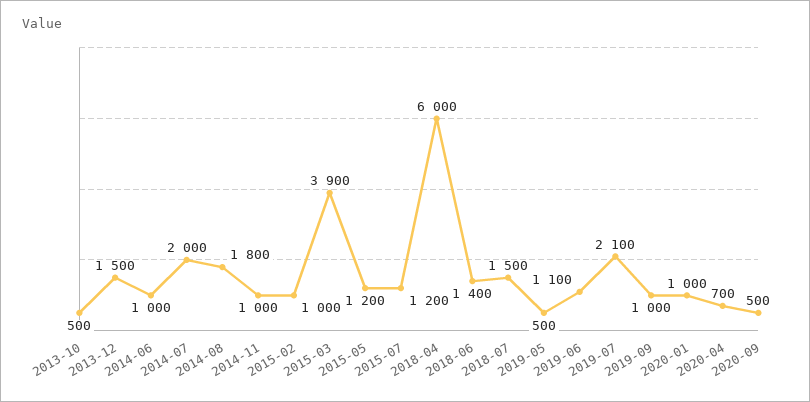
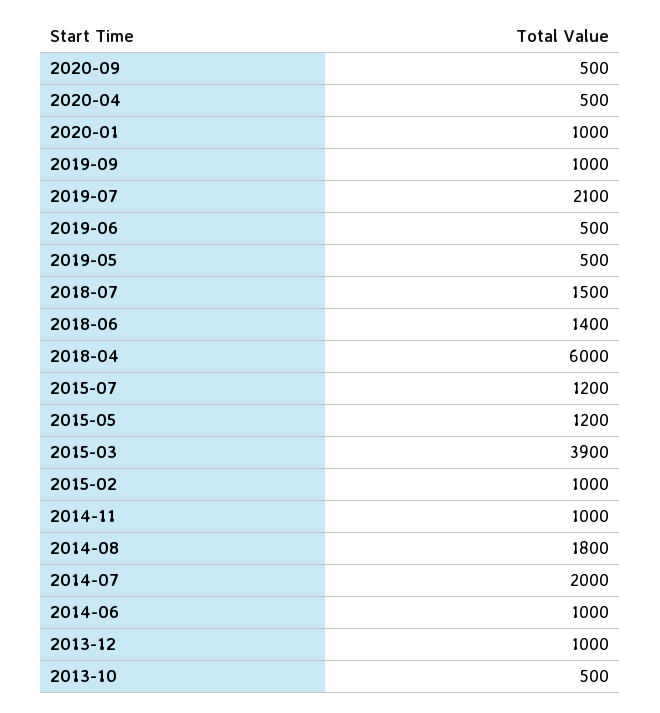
2013-12: 1500 -> 1000
2019-06: 1100 -> 500
2020-04: 700 -> 500

